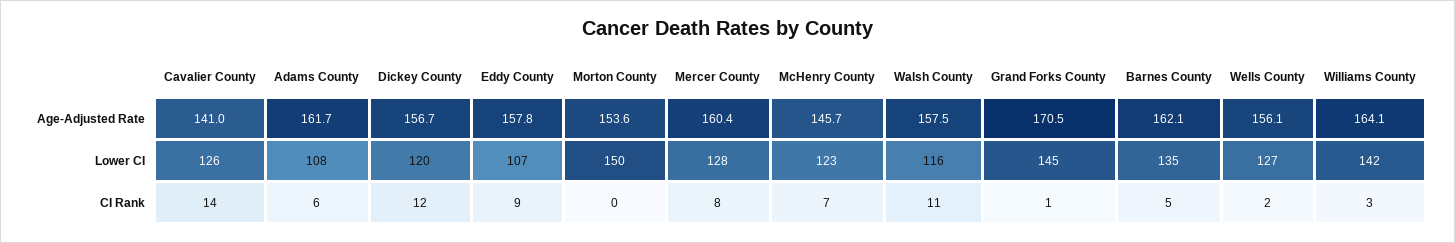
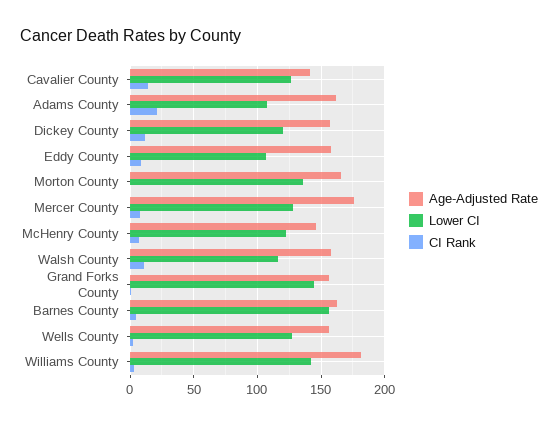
Age-Adjusted Rate, Morton County: 153.6 -> 165
Age-Adjusted Rate, Mercer County: 160.4 -> 175
Age-Adjusted Rate, Grand Forks County: 170.5 -> 155
Age-Adjusted Rate, Williams County: 164.1 -> 180
Lower CI, Morton County: 150 -> 135
Lower CI, Barnes County: 135 -> 155
CI Rank, Adams County: 6 -> 20

